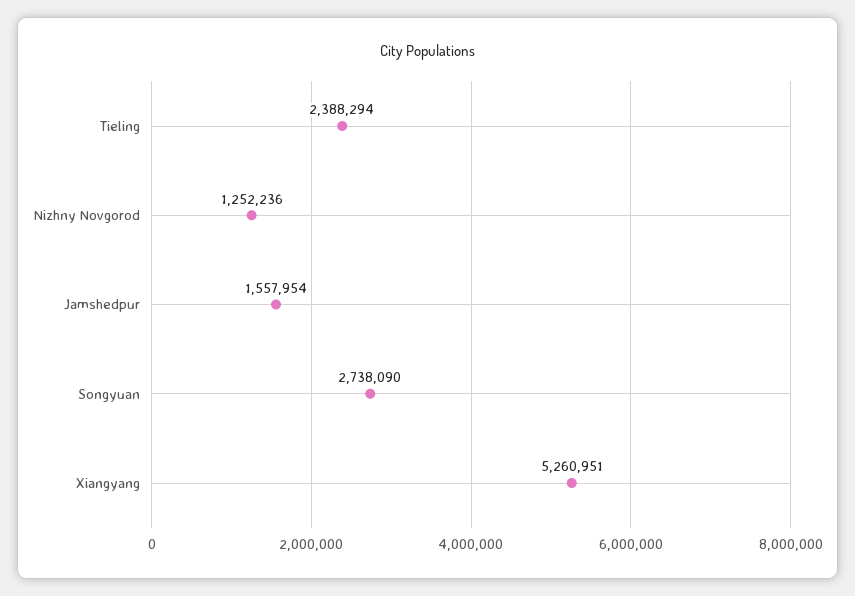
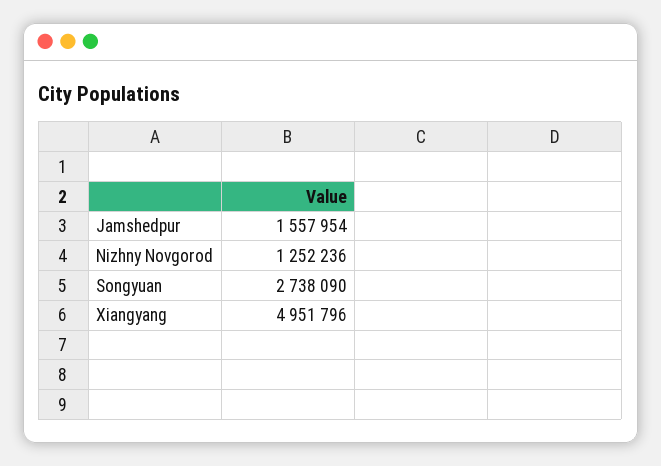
Tieling: 2388294 -> none
Xiangyang: 5260951 -> 4951796

